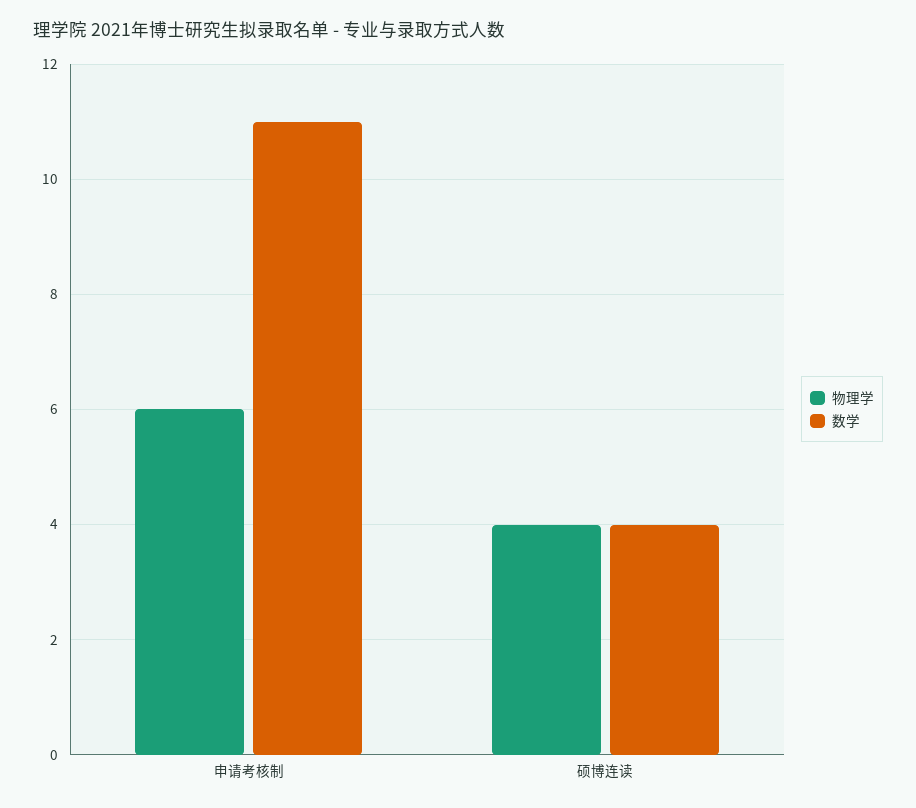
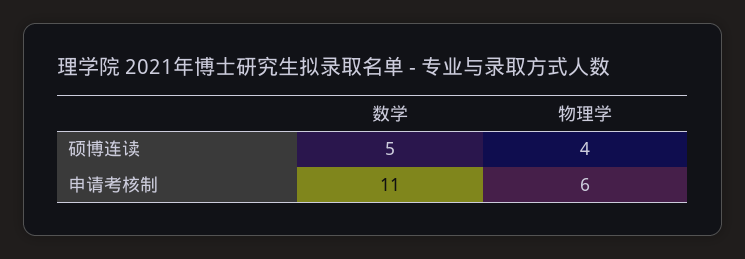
数学, 硕博连读: 4 -> 5

